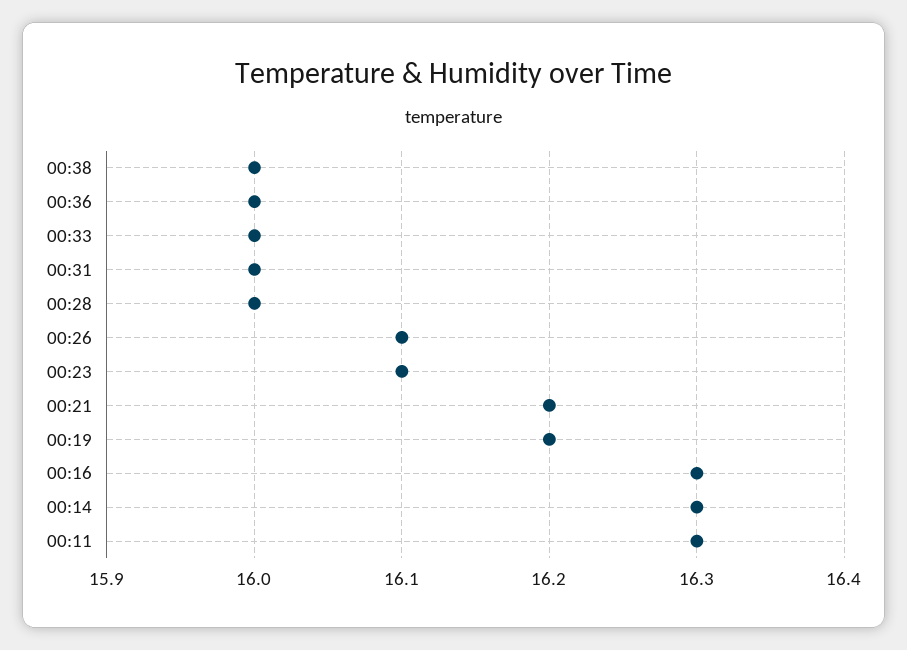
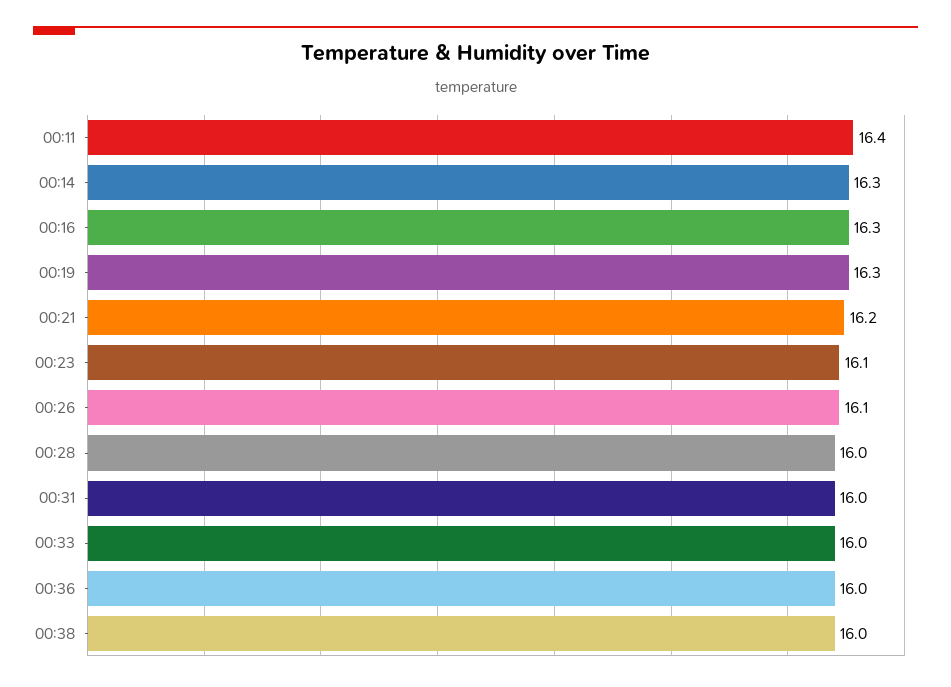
00:19: 16.2 -> 16.3
00:11: 16.3 -> 16.4

